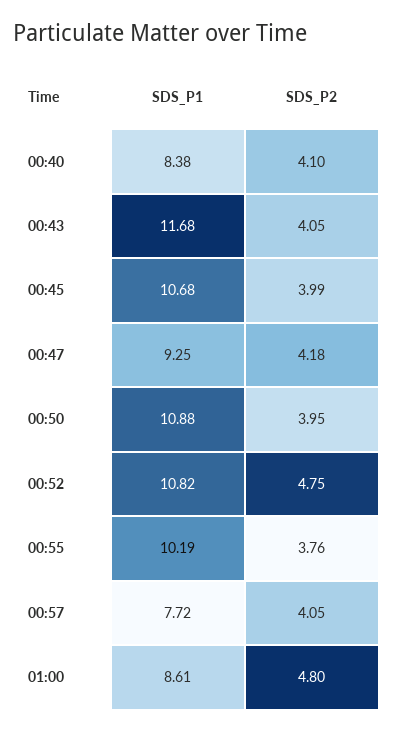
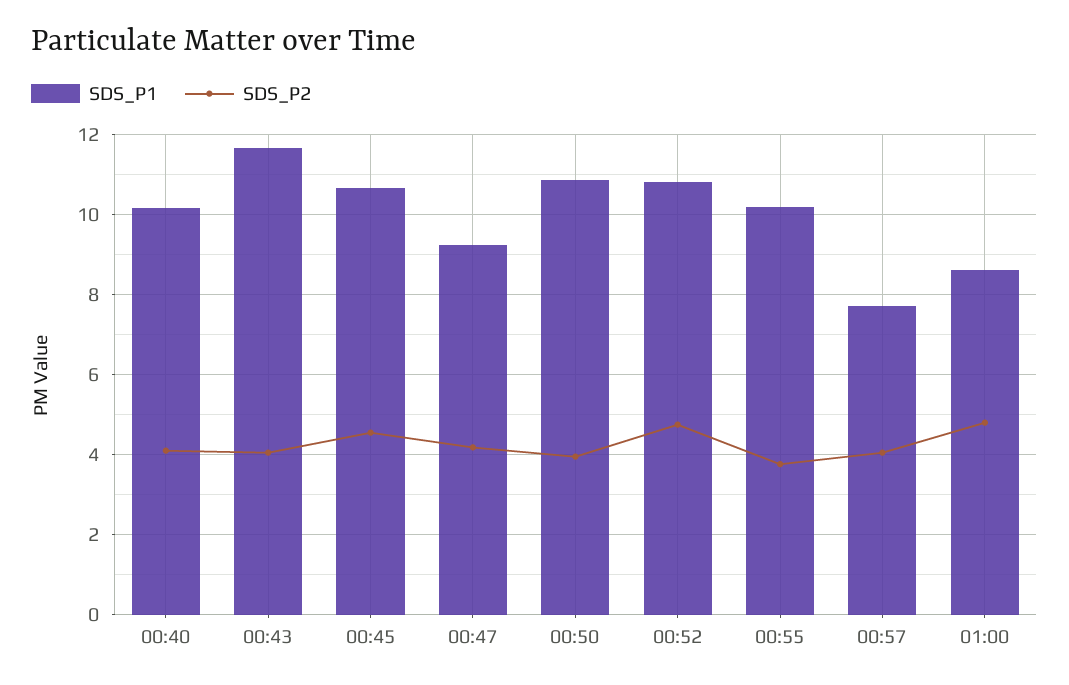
SDS_P1, 00:40: 8.38 -> 10.2
SDS_P2, 00:45: 3.99 -> 4.6

